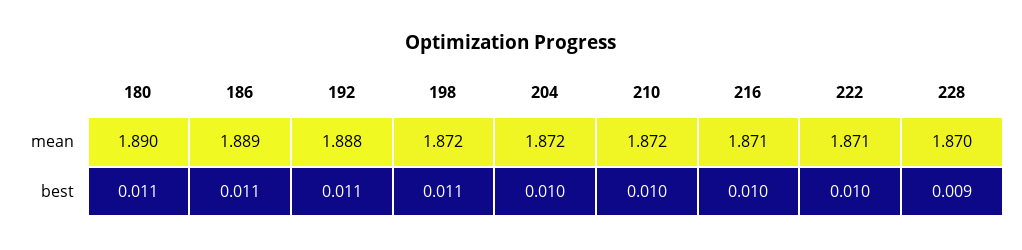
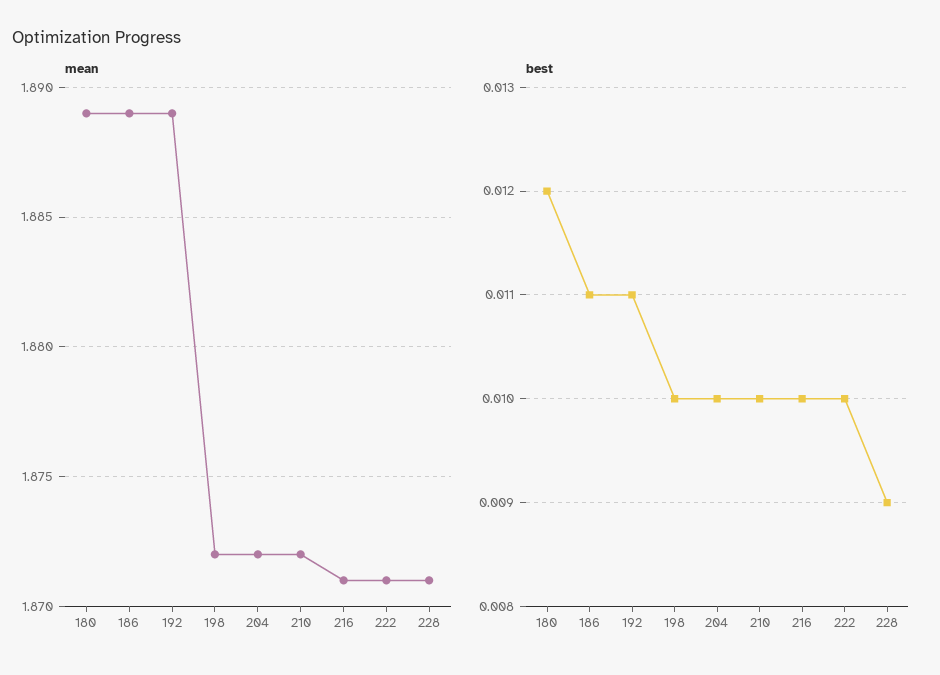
mean, 180: 1.89 -> 1.889
mean, 192: 1.888 -> 1.889
mean, 228: 1.87 -> 1.871
best, 180: 0.011 -> 0.012
best, 198: 0.011 -> 0.01

